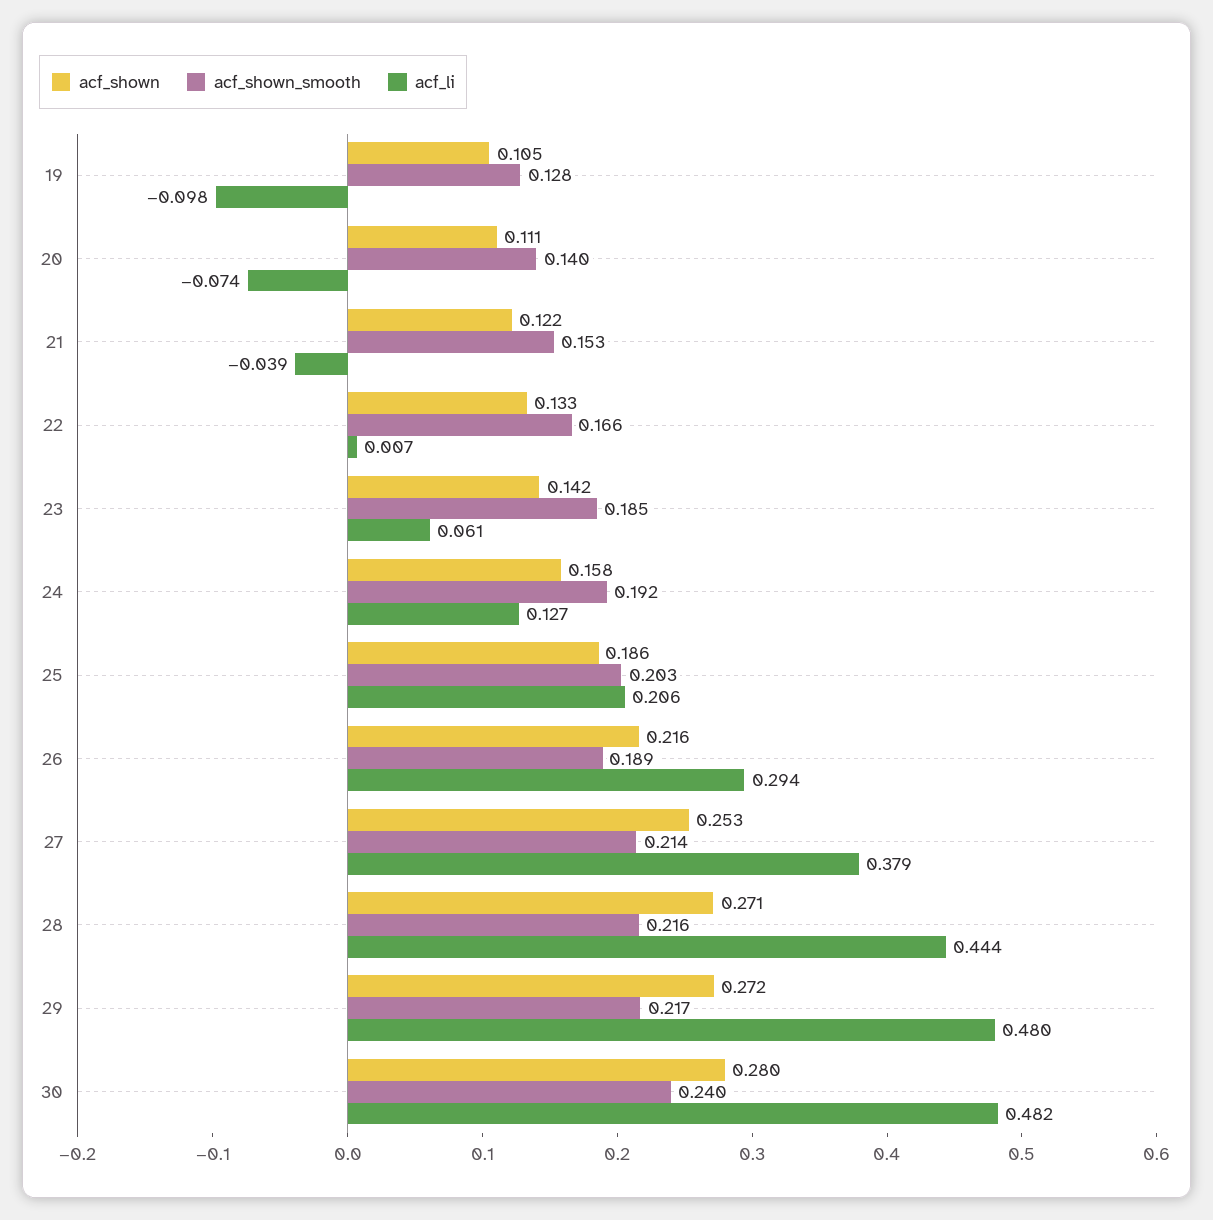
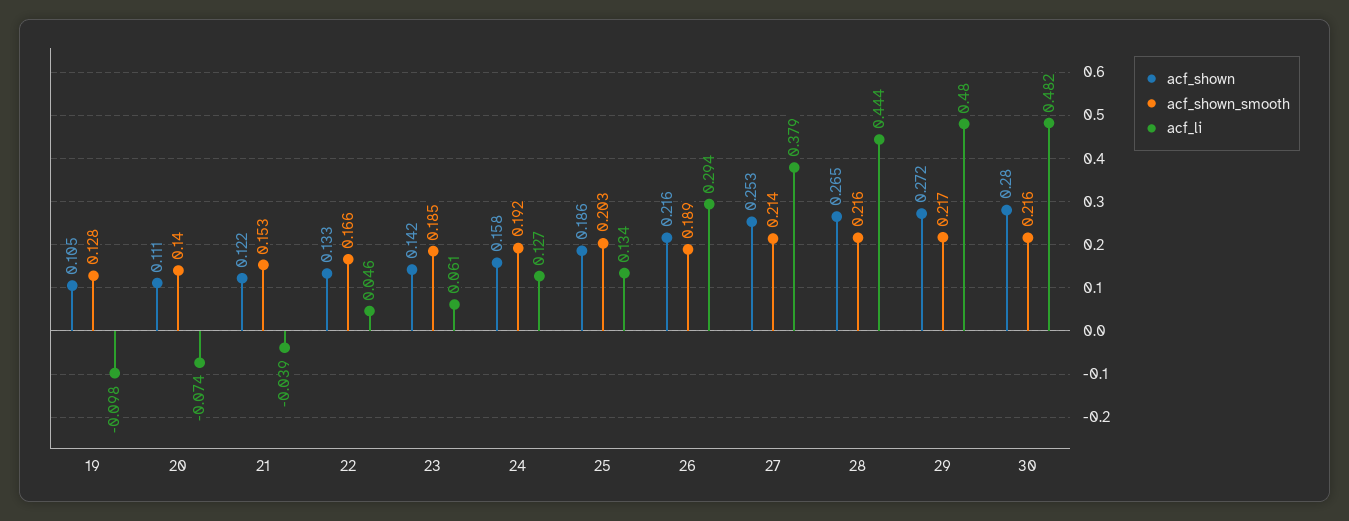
acf_li, 22: 0.007 -> 0.046
acf_li, 25: 0.206 -> 0.134
acf_shown, 28: 0.271 -> 0.265
acf_shown_smooth, 30: 0.24 -> 0.216

